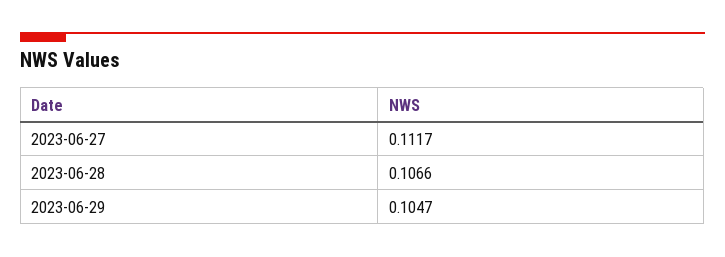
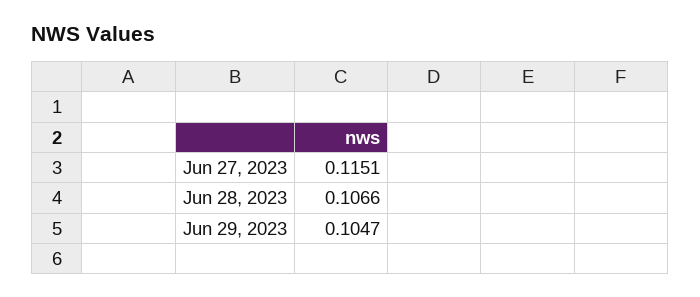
2023-06-27: 0.1117 -> 0.1151

